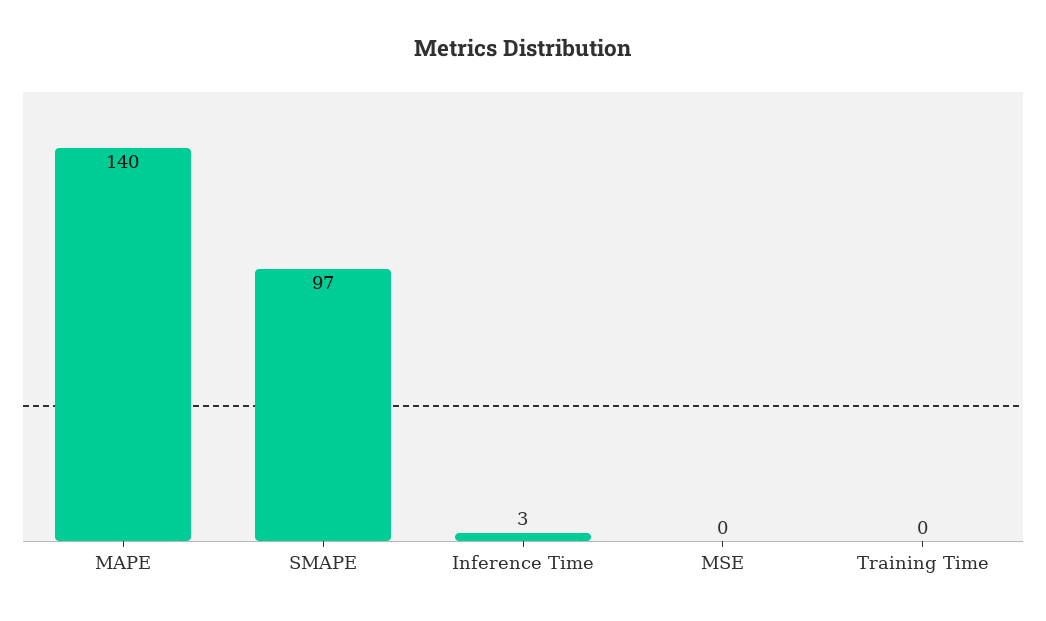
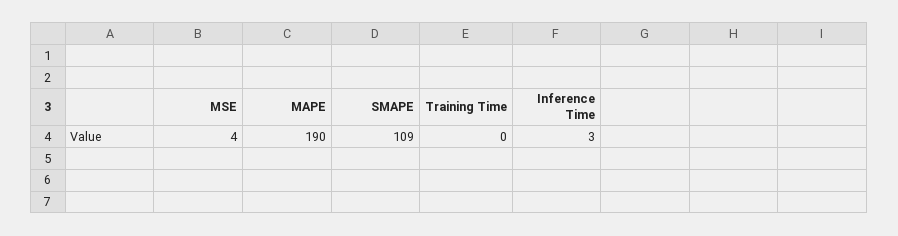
MAPE: 140 -> 190
SMAPE: 97 -> 109
MSE: 0 -> 4

